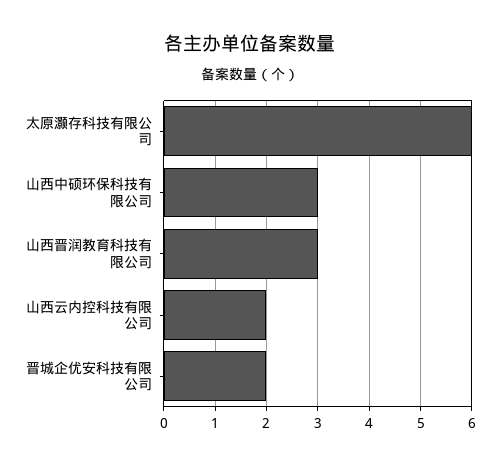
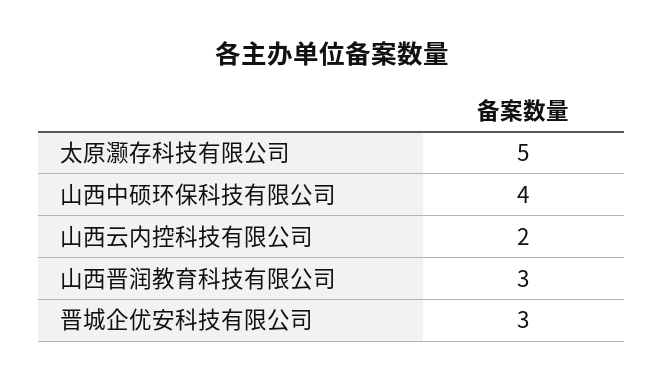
太原灏存科技有限公司: 6 -> 5
山西中硕环保科技有限公司: 3 -> 4
晋城企优安科技有限公司: 2 -> 3

